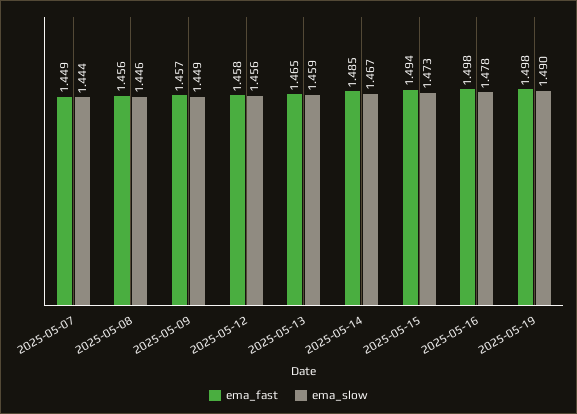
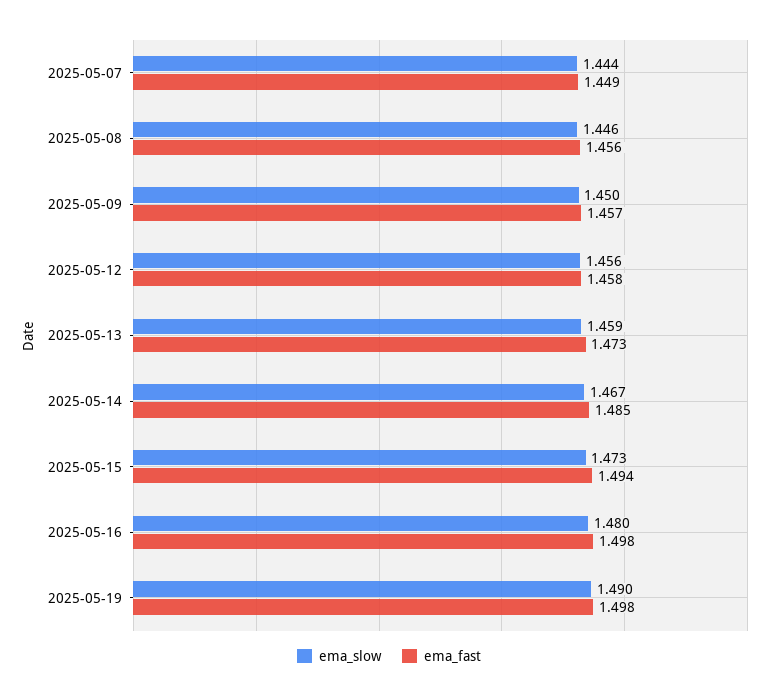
ema_slow, 2025-05-09: 1.449 -> 1.45
ema_fast, 2025-05-13: 1.465 -> 1.473
ema_slow, 2025-05-16: 1.478 -> 1.48

